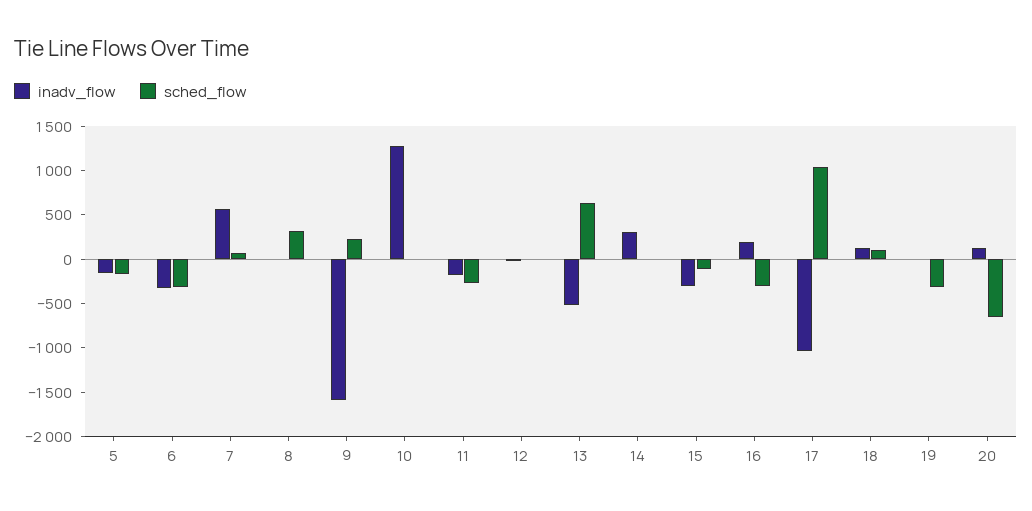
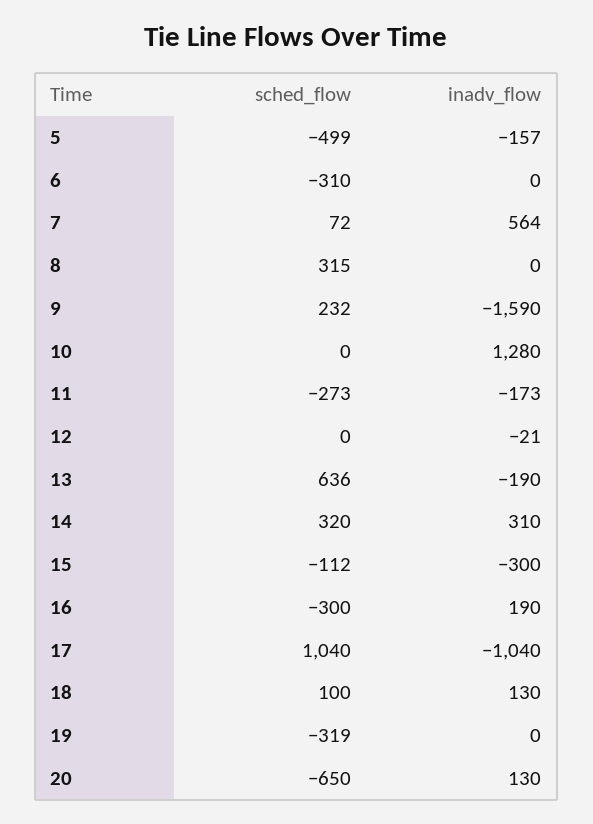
sched_flow, 5: -200 -> -499
inadv_flow, 6: -300 -> 0
inadv_flow, 13: -500 -> -190
sched_flow, 14: 0 -> 320

